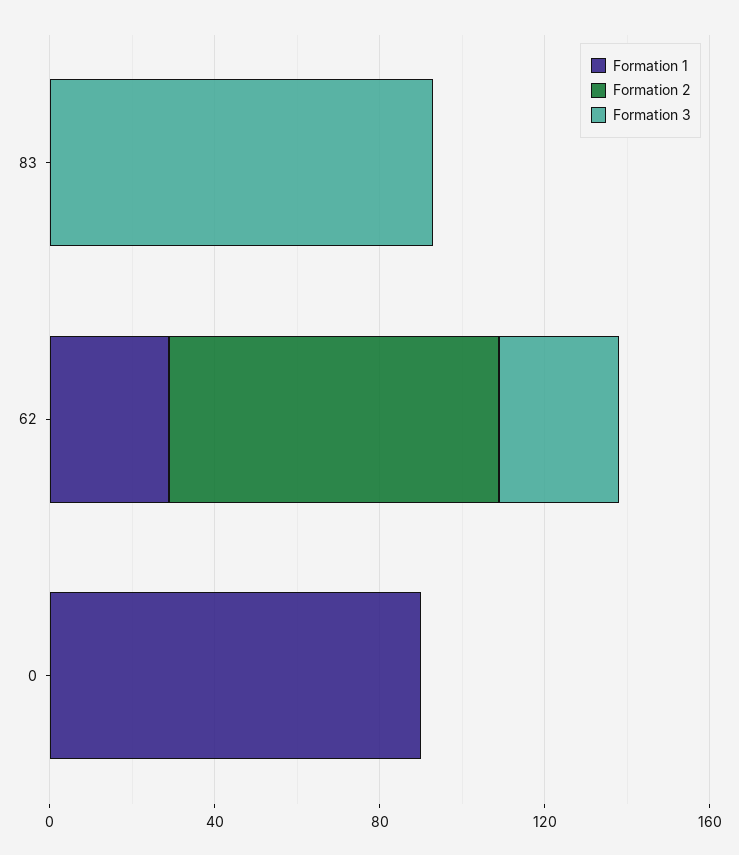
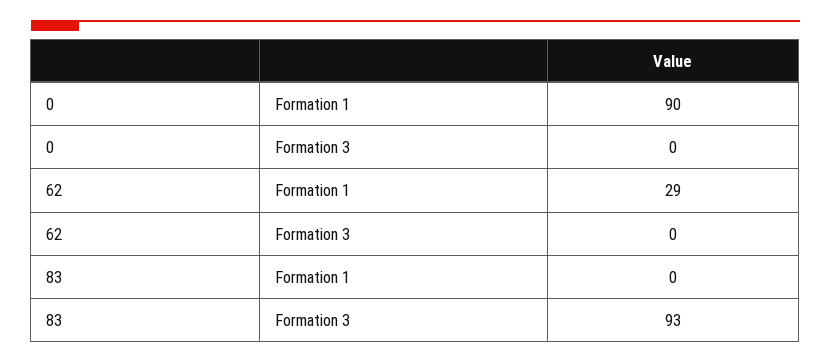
Formation 2, 83: 0 -> none
Formation 2, 62: 80 -> none
Formation 3, 62: 30 -> 0
Formation 2, 0: 0 -> none

